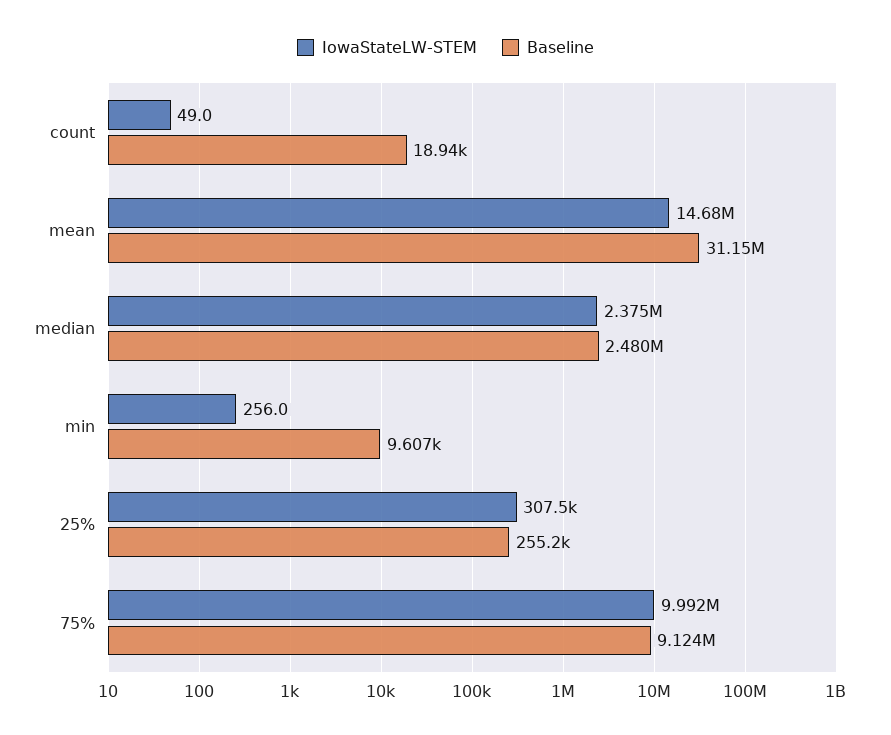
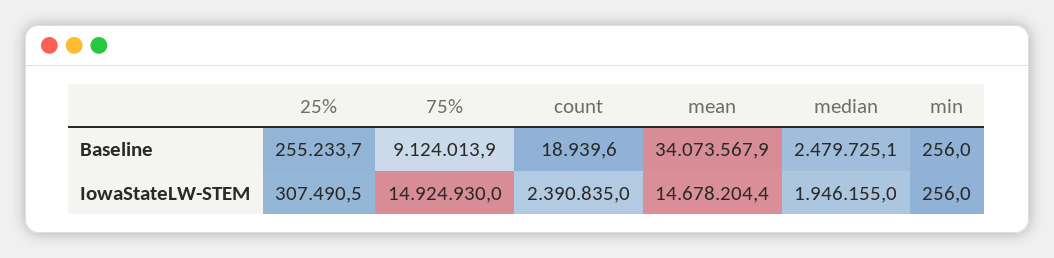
IowaStateLW-STEM, count: 49 -> 2390835
Baseline, mean: 31150000 -> 34073567.9
IowaStateLW-STEM, median: 2375000 -> 1946155
Baseline, min: 9607 -> 256
IowaStateLW-STEM, 75%: 9992000 -> 14924930

